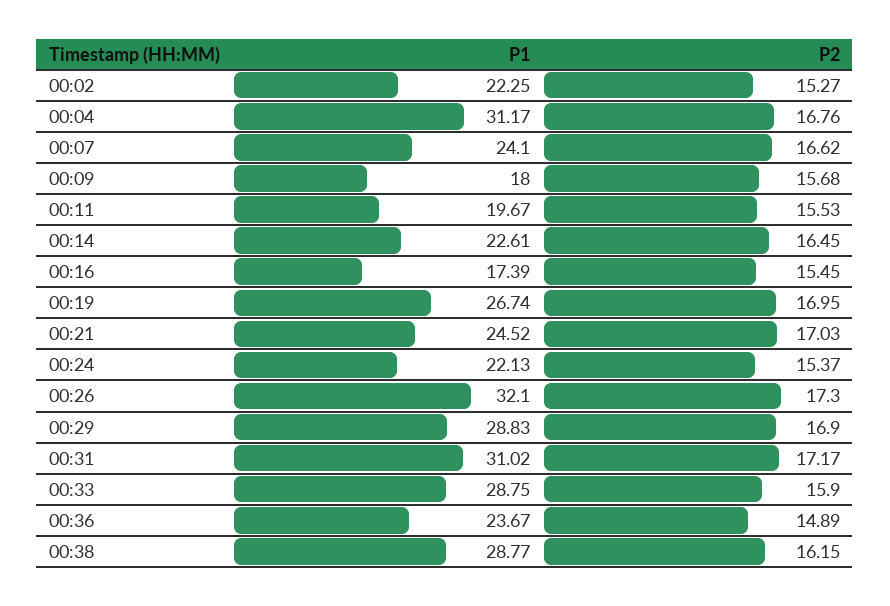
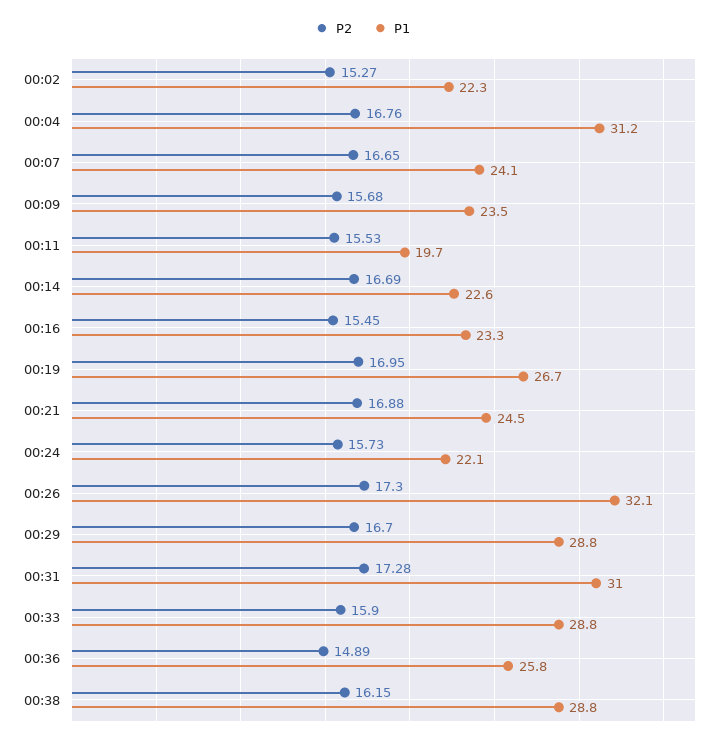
P2, 00:07: 16.62 -> 16.65
P1, 00:09: 18 -> 23.5
P2, 00:14: 16.45 -> 16.69
P1, 00:16: 17.39 -> 23.3
P2, 00:21: 17.03 -> 16.88
P2, 00:24: 15.37 -> 15.73
P2, 00:29: 16.9 -> 16.7
P2, 00:31: 17.17 -> 17.28
P1, 00:36: 23.67 -> 25.8

